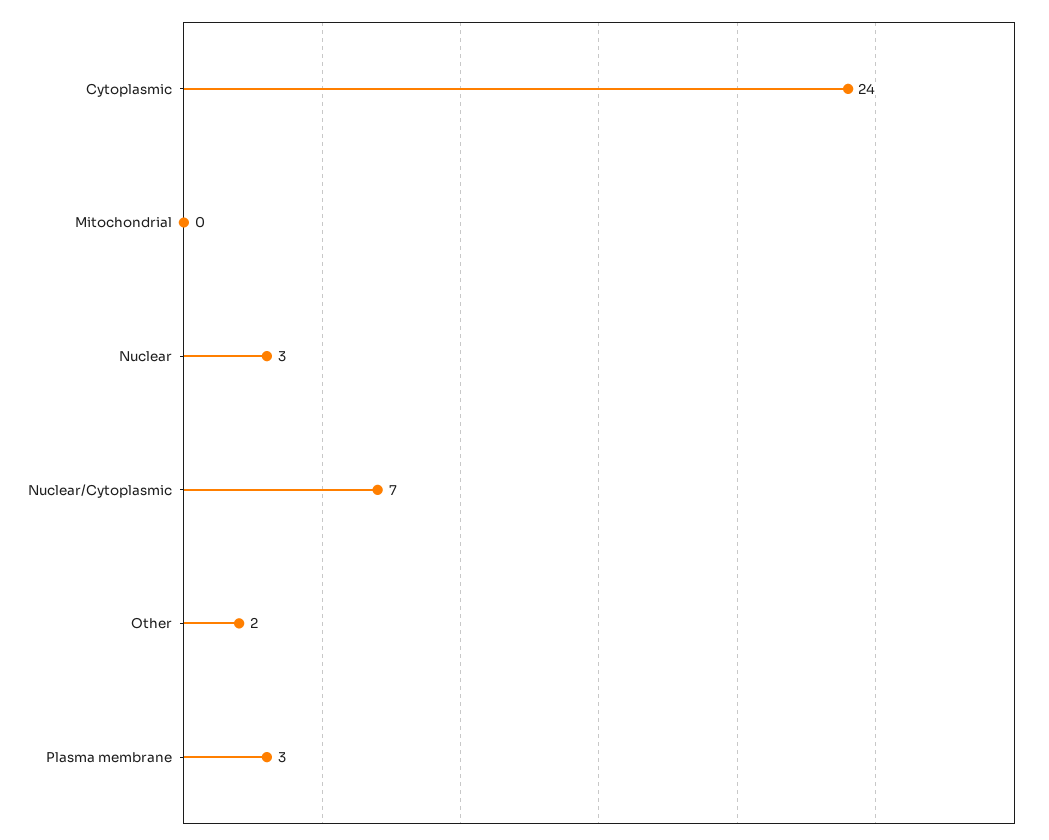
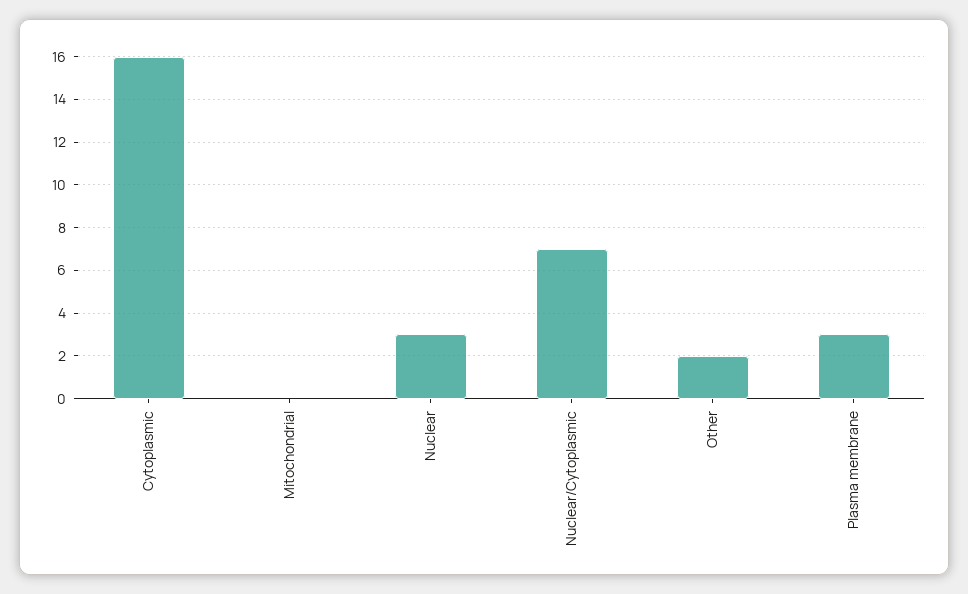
Cytoplasmic: 24 -> 16

